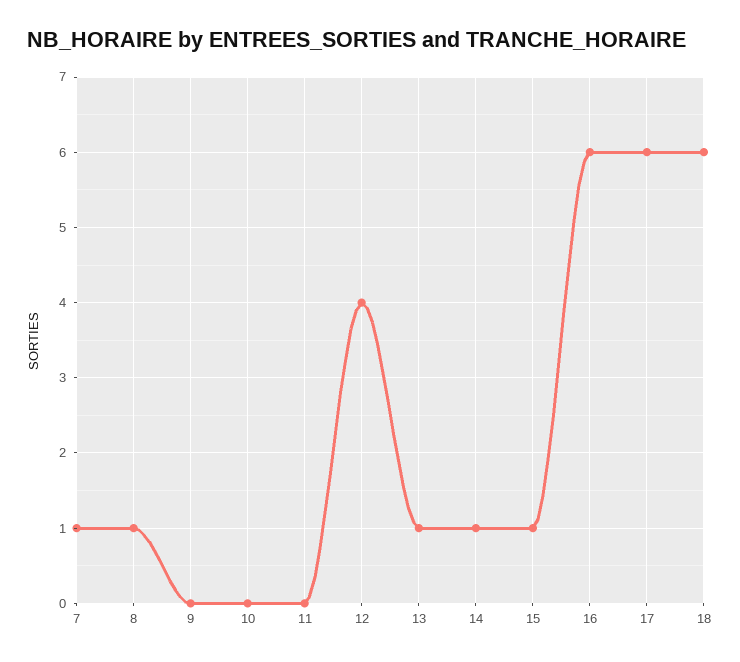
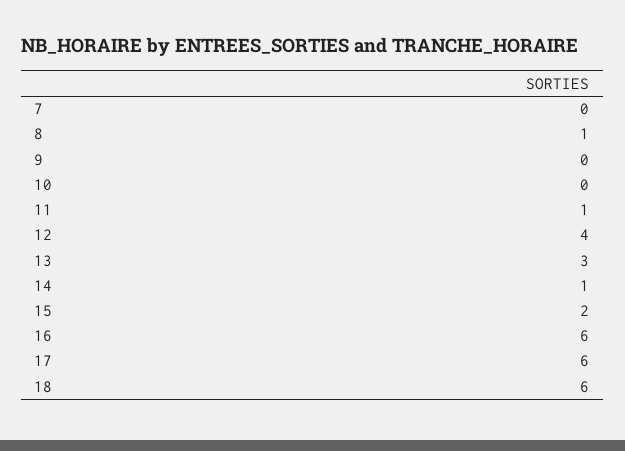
7: 1 -> 0
11: 0 -> 1
13: 1 -> 3
15: 1 -> 2

